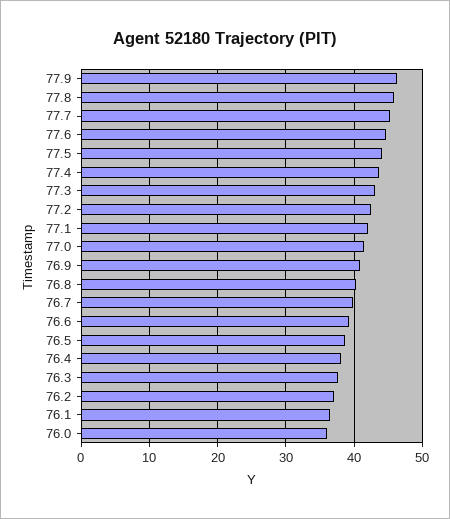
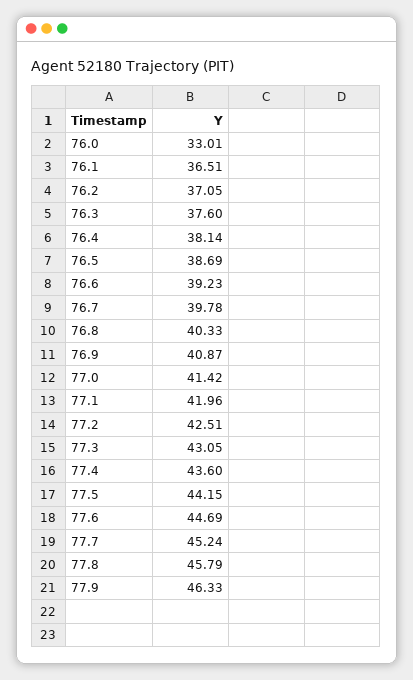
76.0: 36 -> 33.01

